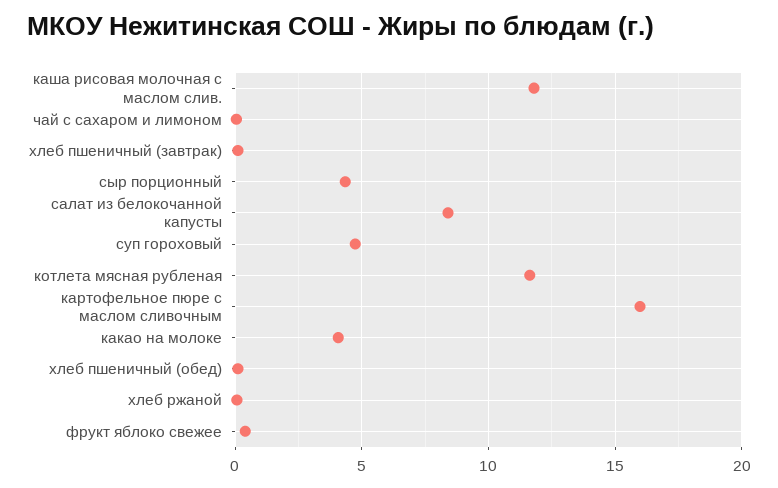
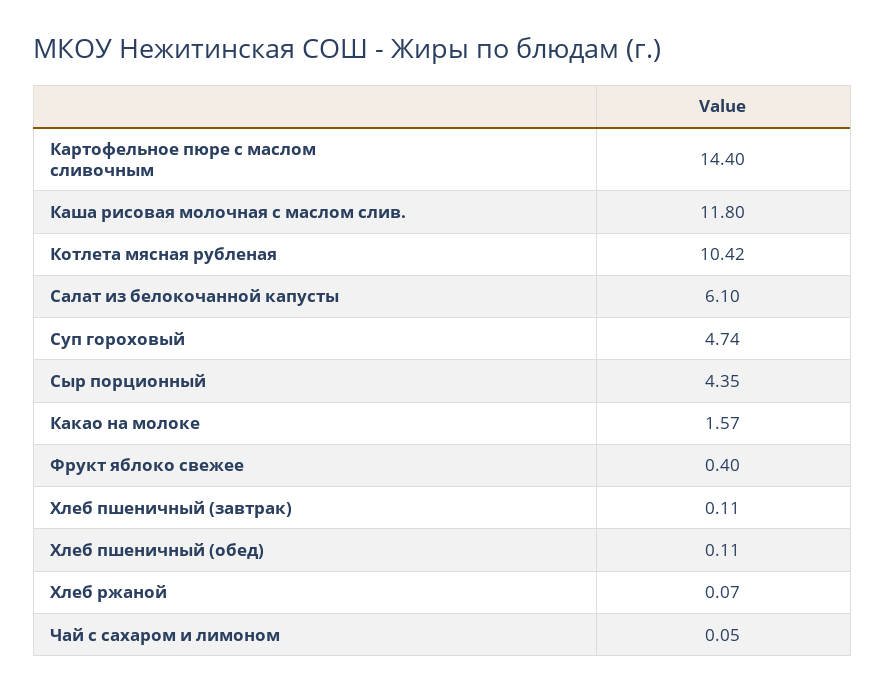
салат из белокочанной капусты: 8.5 -> 6.1
котлета мясная рубленая: 11.5 -> 10.42
картофельное пюре с маслом сливочным: 16 -> 14.4
какао на молоке: 4 -> 1.57

